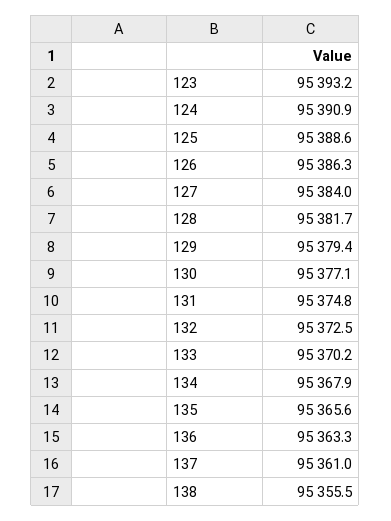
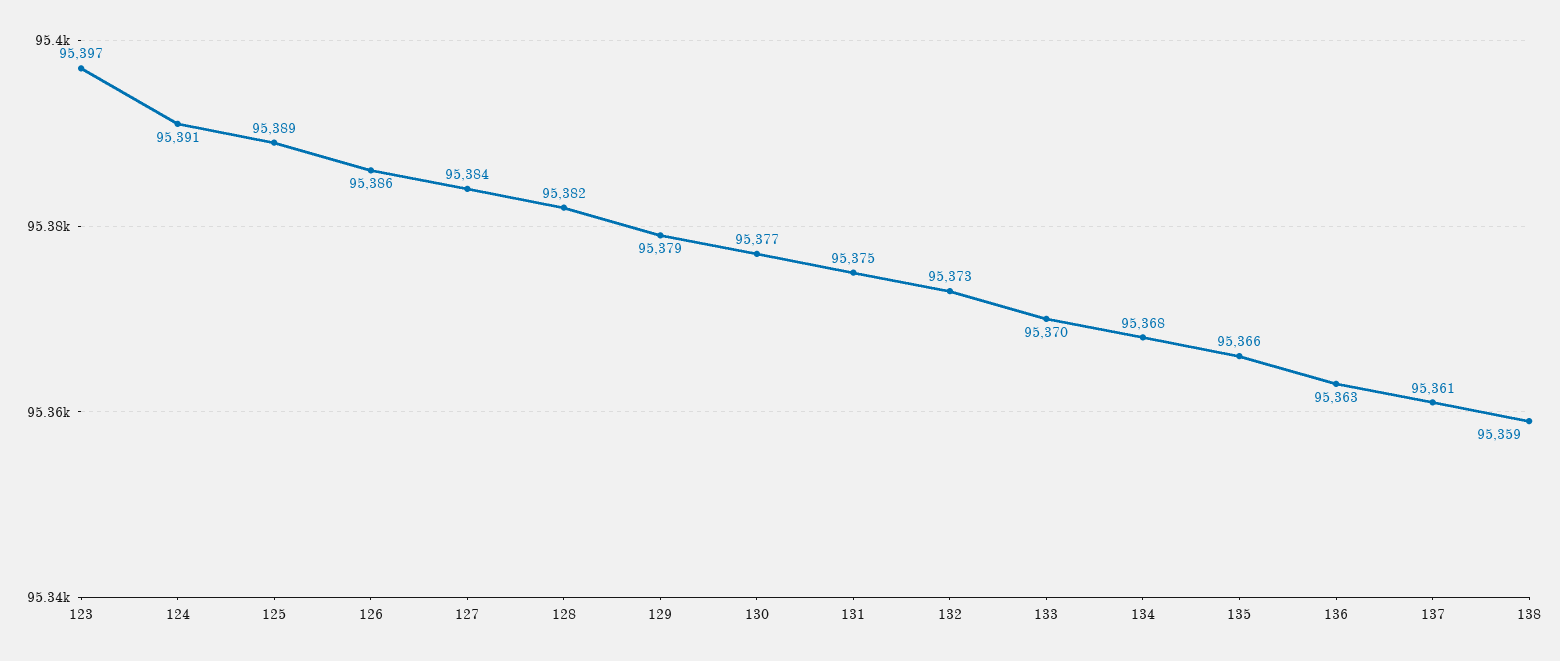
123: 95393.2 -> 95397
138: 95355.5 -> 95359

